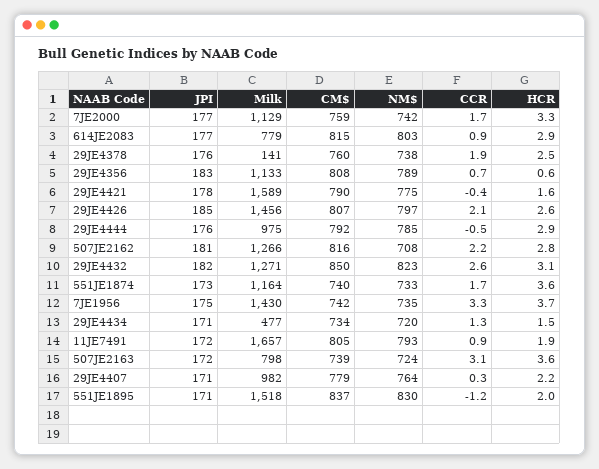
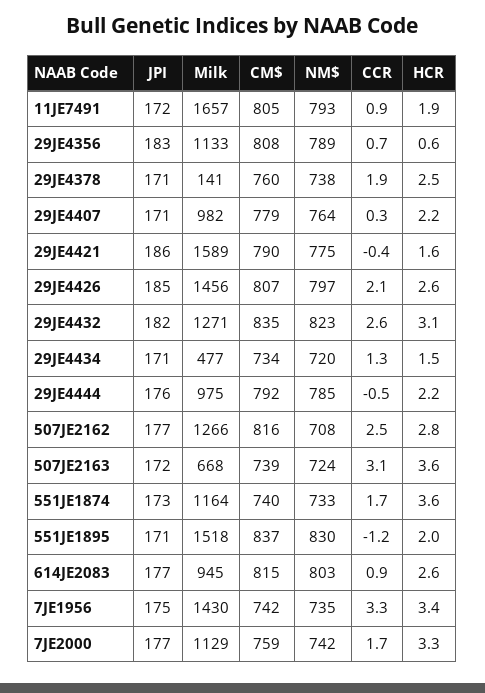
Milk, 614JE2083: 779 -> 945
HCR, 614JE2083: 2.9 -> 2.6
JPI, 29JE4378: 176 -> 171
JPI, 29JE4421: 178 -> 186
HCR, 29JE4444: 2.9 -> 2.2
JPI, 507JE2162: 181 -> 177
CCR, 507JE2162: 2.2 -> 2.5
CM$, 29JE4432: 850 -> 835
HCR, 7JE1956: 3.7 -> 3.4
Milk, 507JE2163: 798 -> 668

